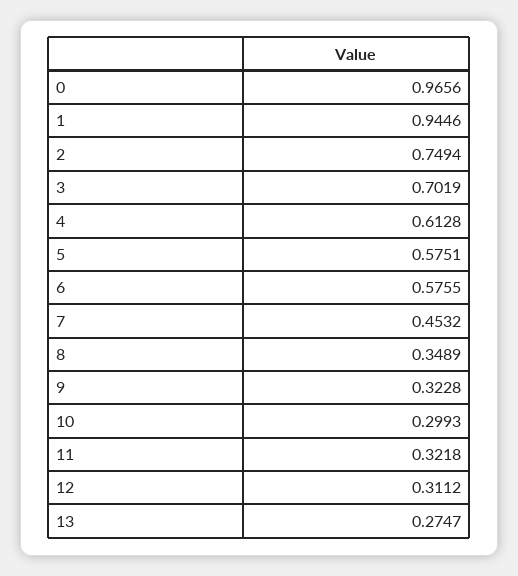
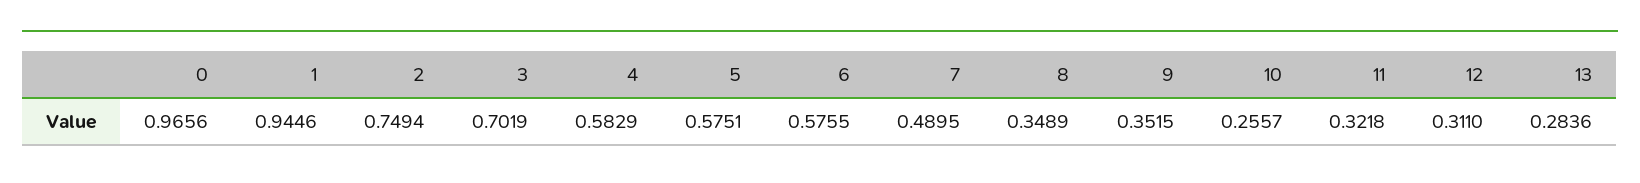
4: 0.6128 -> 0.5829
7: 0.4532 -> 0.4895
9: 0.3228 -> 0.3515
10: 0.2993 -> 0.2557
12: 0.3112 -> 0.311
13: 0.2747 -> 0.2836

